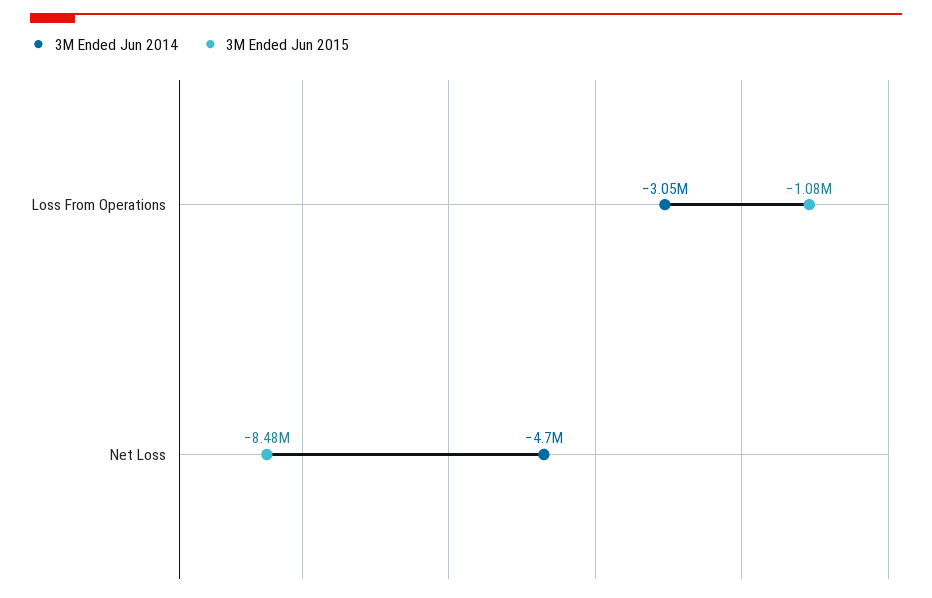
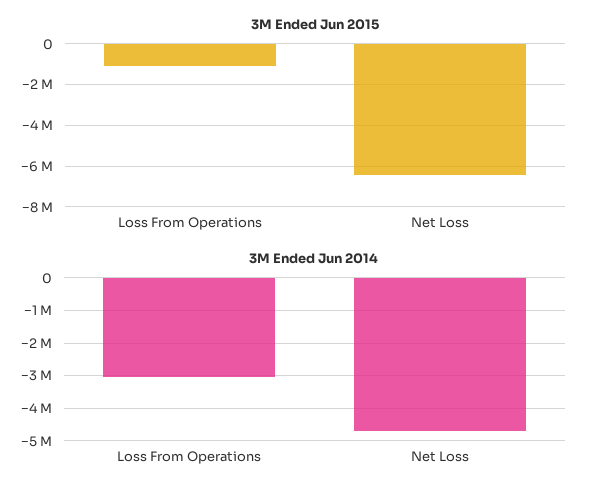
3M Ended Jun 2015, Net Loss: -8480000 -> -6500000

